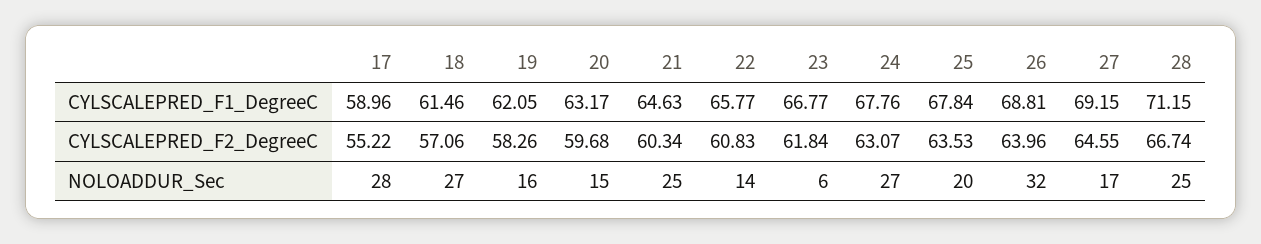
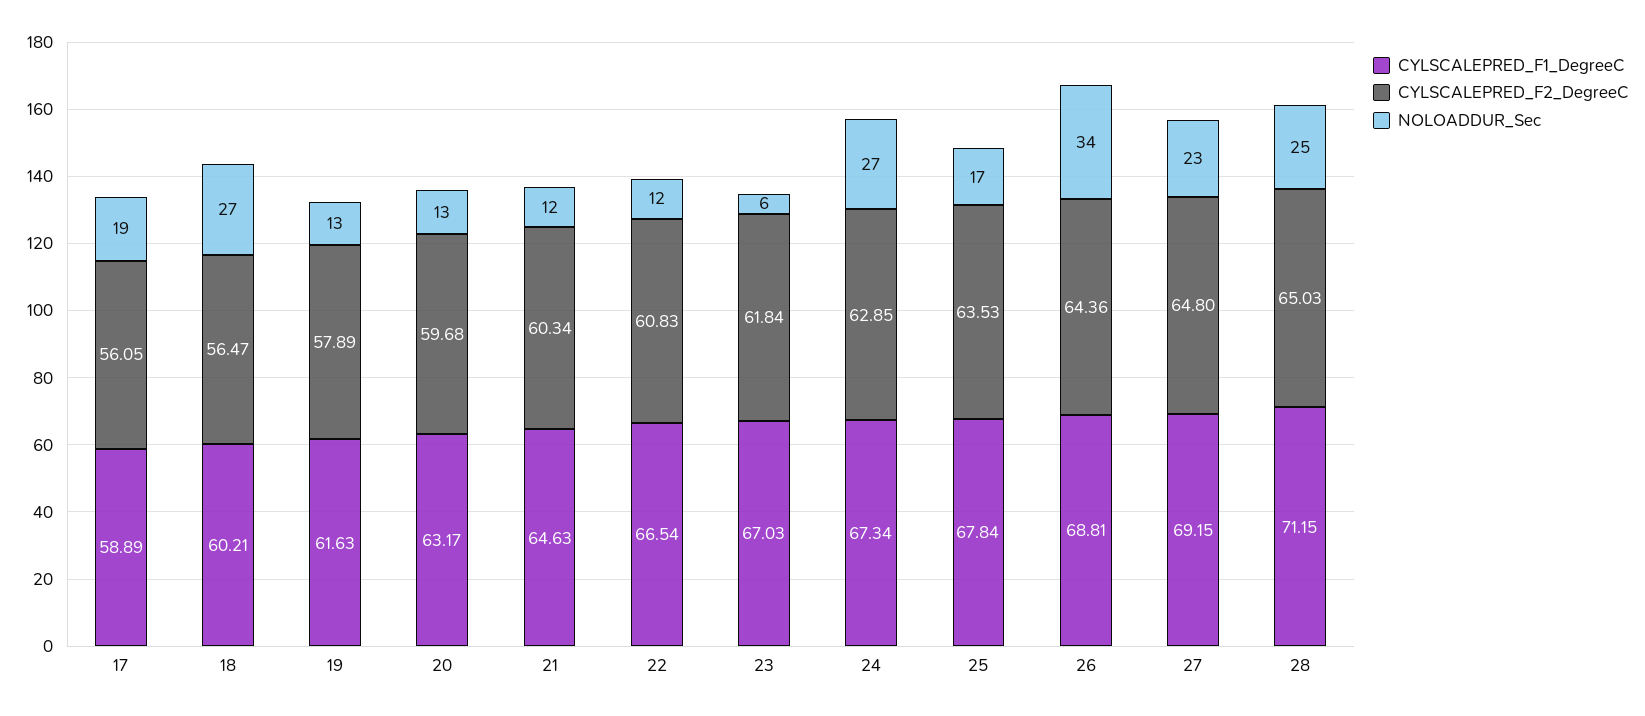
CYLSCALEPRED_F1_DegreeC, 17: 58.96 -> 58.89
CYLSCALEPRED_F1_DegreeC, 18: 61.46 -> 60.21
CYLSCALEPRED_F1_DegreeC, 19: 62.05 -> 61.63
CYLSCALEPRED_F1_DegreeC, 22: 65.77 -> 66.54
CYLSCALEPRED_F1_DegreeC, 23: 66.77 -> 67.03
CYLSCALEPRED_F1_DegreeC, 24: 67.76 -> 67.34
CYLSCALEPRED_F2_DegreeC, 17: 55.22 -> 56.05
CYLSCALEPRED_F2_DegreeC, 18: 57.06 -> 56.47
CYLSCALEPRED_F2_DegreeC, 19: 58.26 -> 57.89
CYLSCALEPRED_F2_DegreeC, 24: 63.07 -> 62.85
CYLSCALEPRED_F2_DegreeC, 26: 63.96 -> 64.36
CYLSCALEPRED_F2_DegreeC, 27: 64.55 -> 64.8
CYLSCALEPRED_F2_DegreeC, 28: 66.74 -> 65.03
NOLOADDUR_Sec, 17: 28 -> 19
NOLOADDUR_Sec, 19: 16 -> 13
NOLOADDUR_Sec, 20: 15 -> 13
NOLOADDUR_Sec, 21: 25 -> 12
NOLOADDUR_Sec, 22: 14 -> 12
NOLOADDUR_Sec, 25: 20 -> 17
NOLOADDUR_Sec, 26: 32 -> 34
NOLOADDUR_Sec, 27: 17 -> 23

